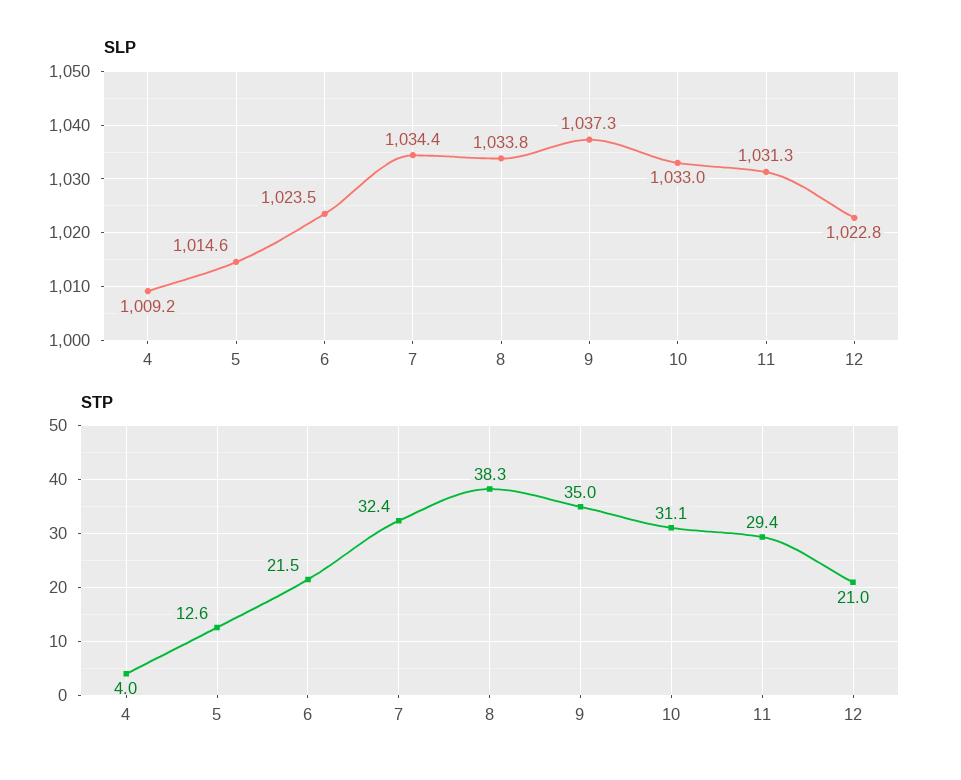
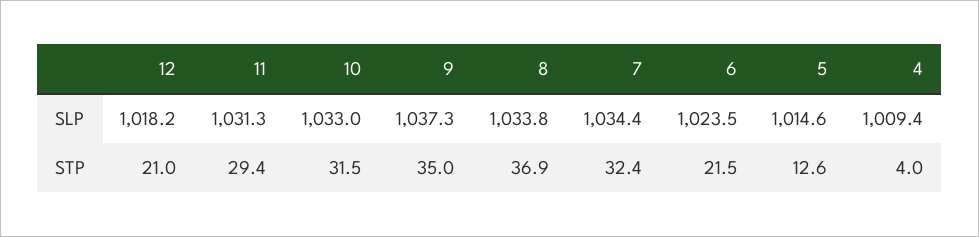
SLP, 4: 1009.2 -> 1009.4
SLP, 12: 1022.8 -> 1018.2
STP, 8: 38.3 -> 36.9
STP, 10: 31.1 -> 31.5

